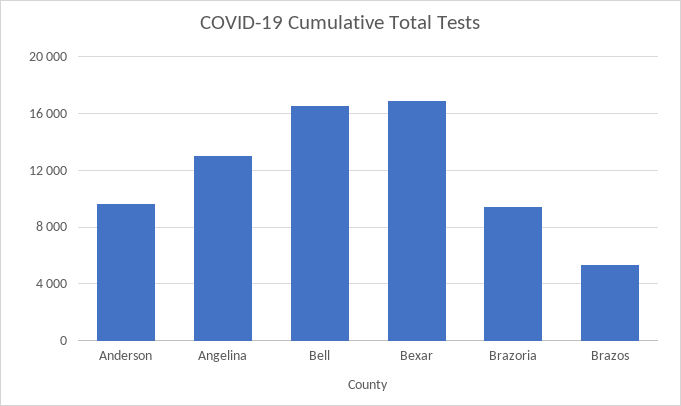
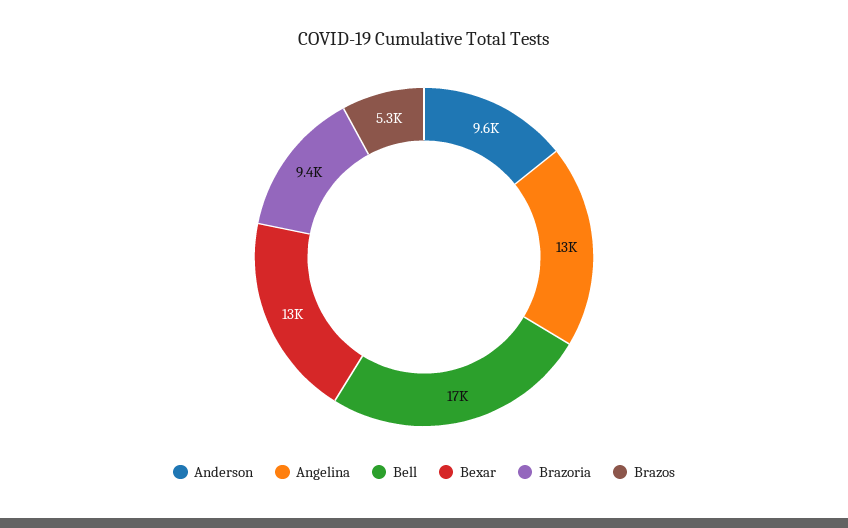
Bexar: 17000 -> 13000

